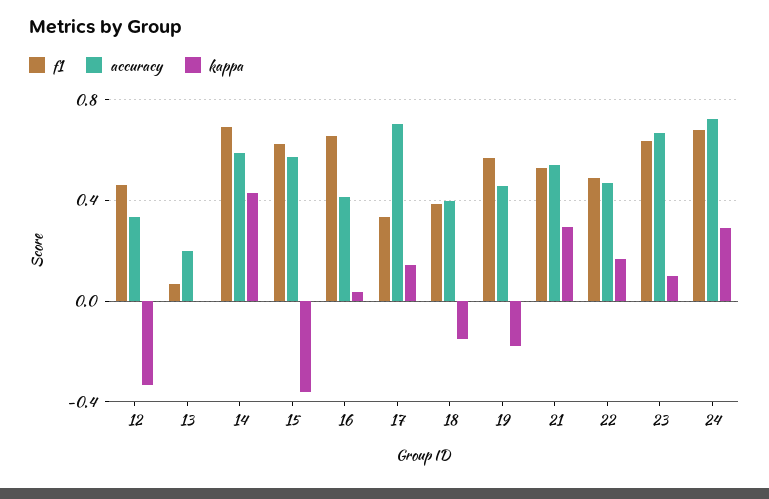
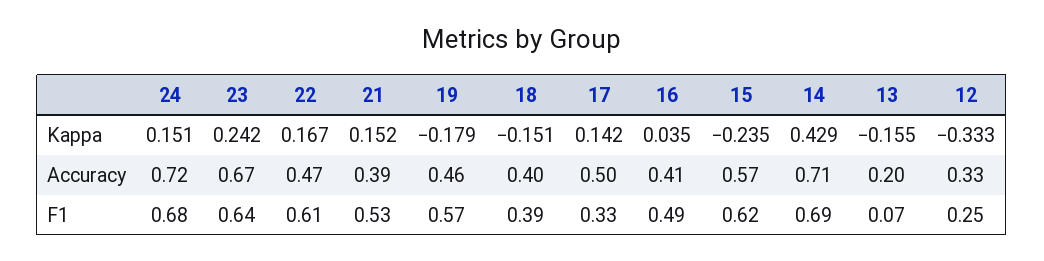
f1, 12: 0.45 -> 0.25
kappa, 13: 0 -> -0.155
accuracy, 14: 0.6 -> 0.71
kappa, 15: -0.35 -> -0.235
f1, 16: 0.65 -> 0.49
accuracy, 17: 0.7 -> 0.5
accuracy, 21: 0.55 -> 0.39
kappa, 21: 0.3 -> 0.152
f1, 22: 0.5 -> 0.61
kappa, 23: 0.1 -> 0.242
kappa, 24: 0.3 -> 0.151

